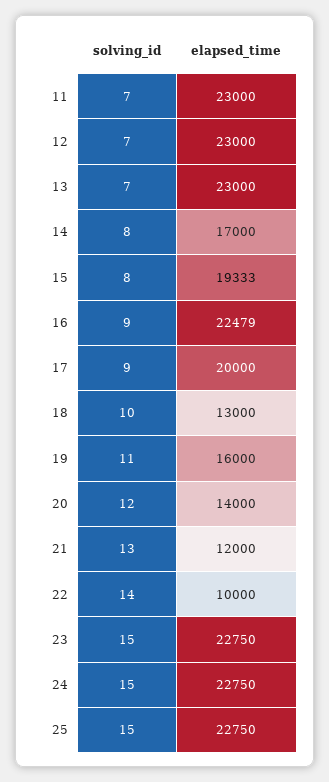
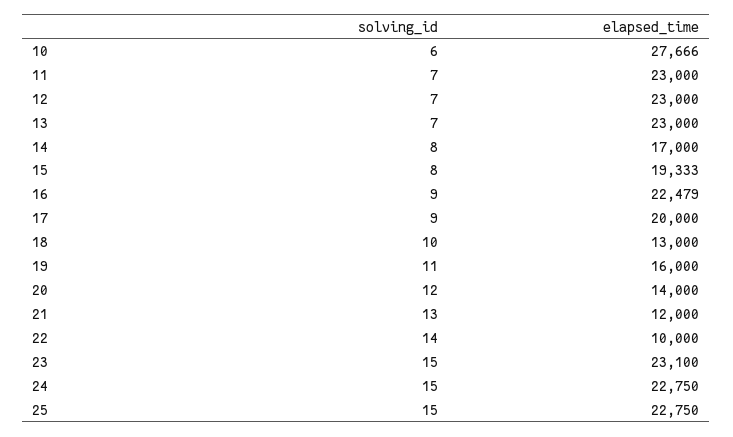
elapsed_time, 23: 22750 -> 23100
solving_id, 10: none -> 6
elapsed_time, 10: none -> 27666

